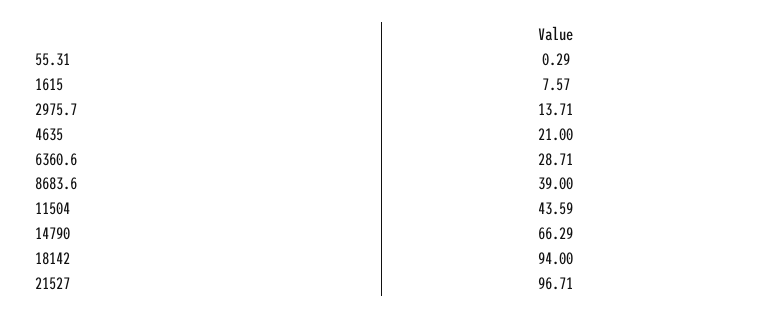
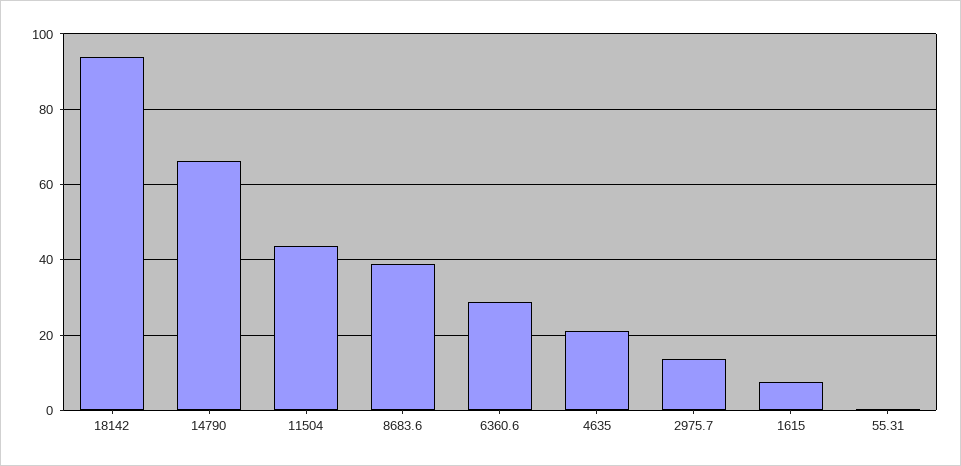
21527: 96.71 -> none

